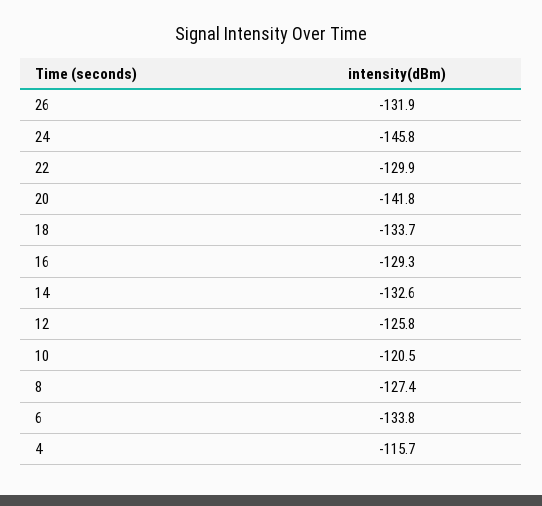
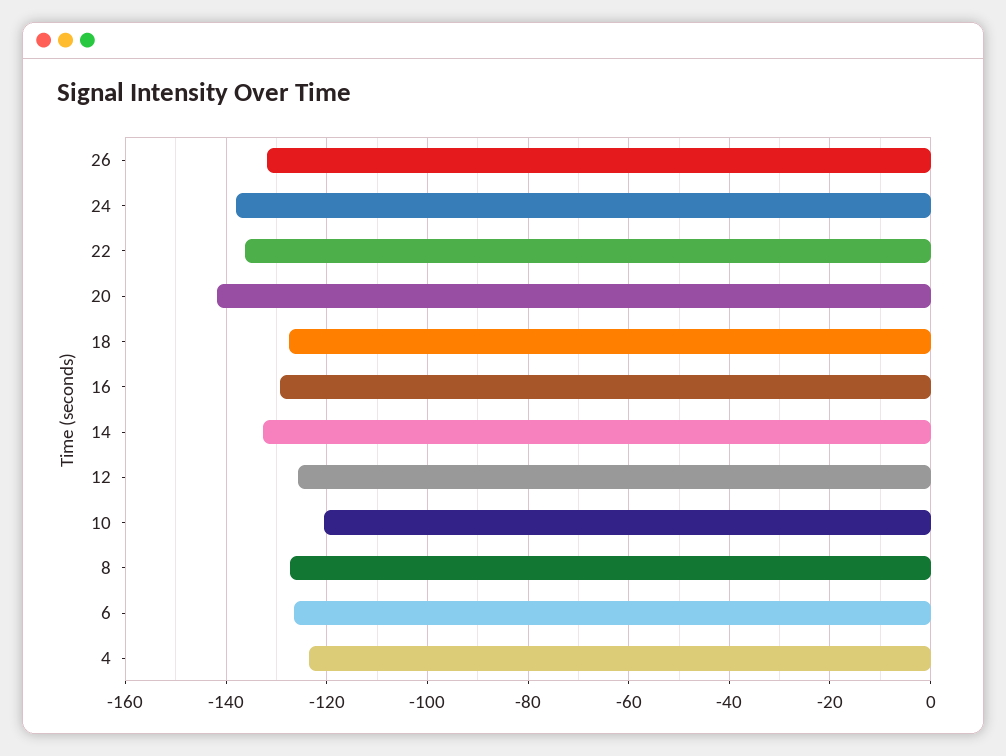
24: -145.8 -> -138
22: -129.9 -> -136
18: -133.7 -> -128
6: -133.8 -> -126
4: -115.7 -> -124

